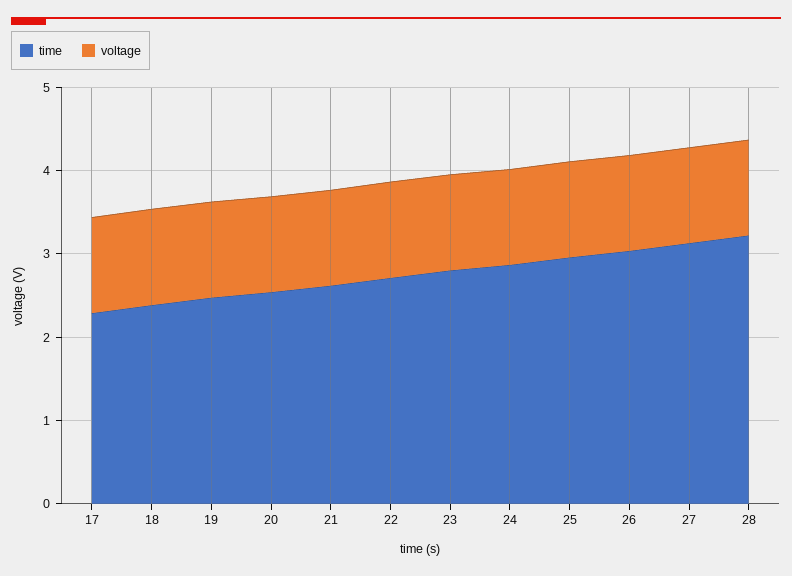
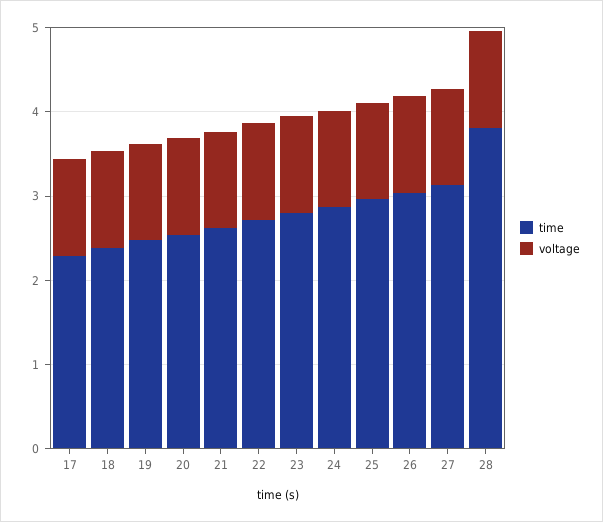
time, 28: 3.2 -> 3.8

